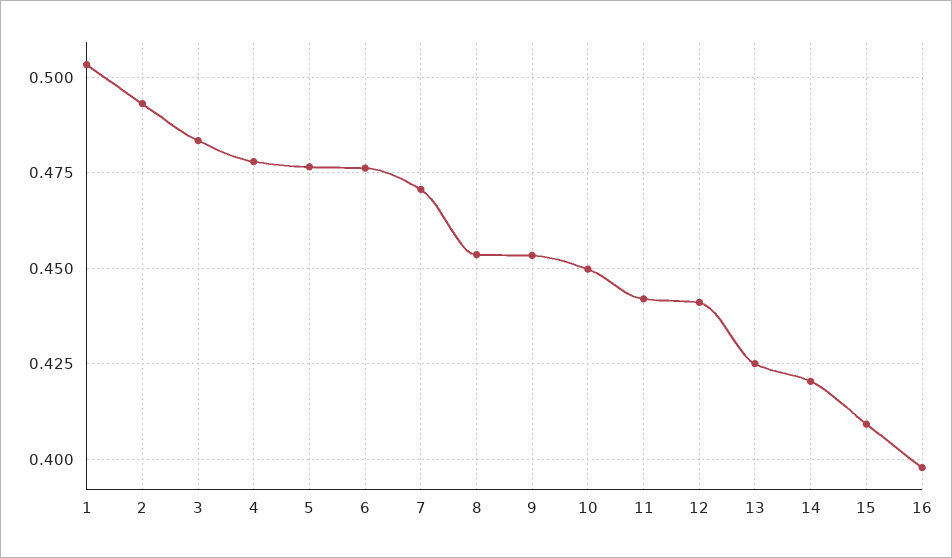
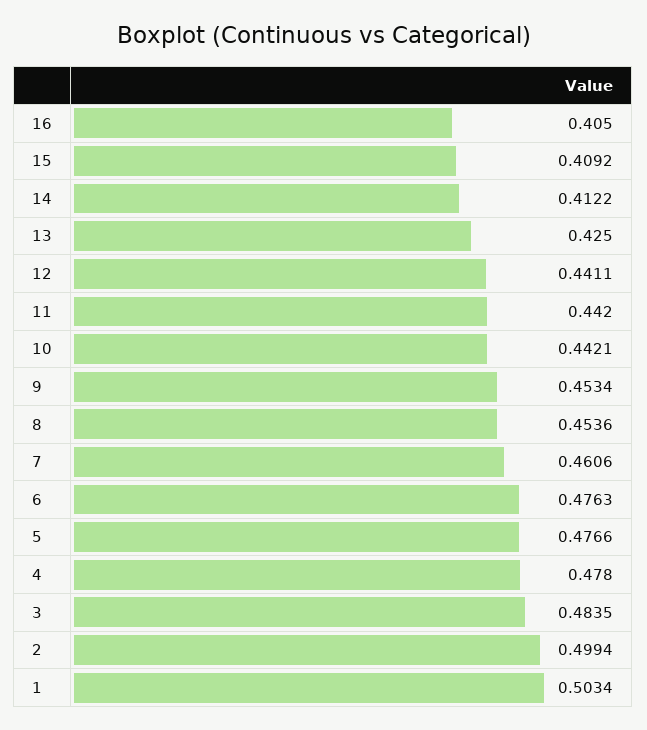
2: 0.4925 -> 0.4994
7: 0.47 -> 0.4606
10: 0.45 -> 0.4421
14: 0.42 -> 0.4122
16: 0.3975 -> 0.405

